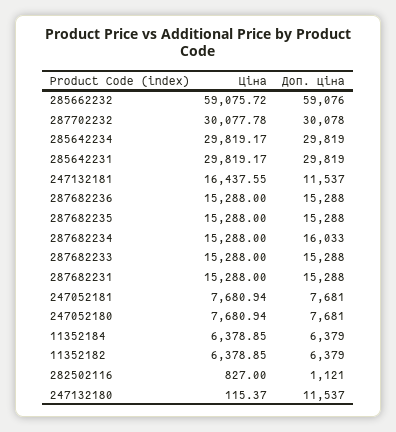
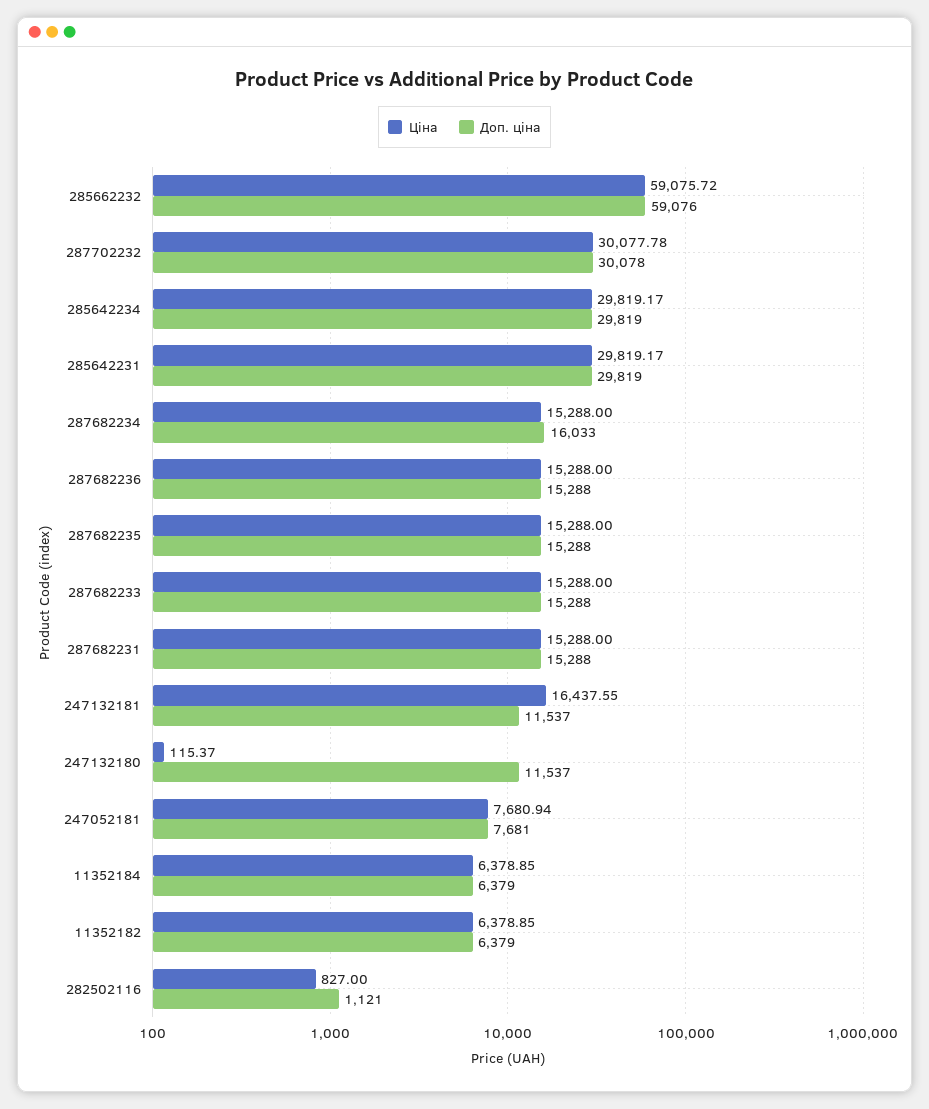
Ціна, 247052180: 7680.94 -> none
Доп. ціна, 247052180: 7681 -> none

